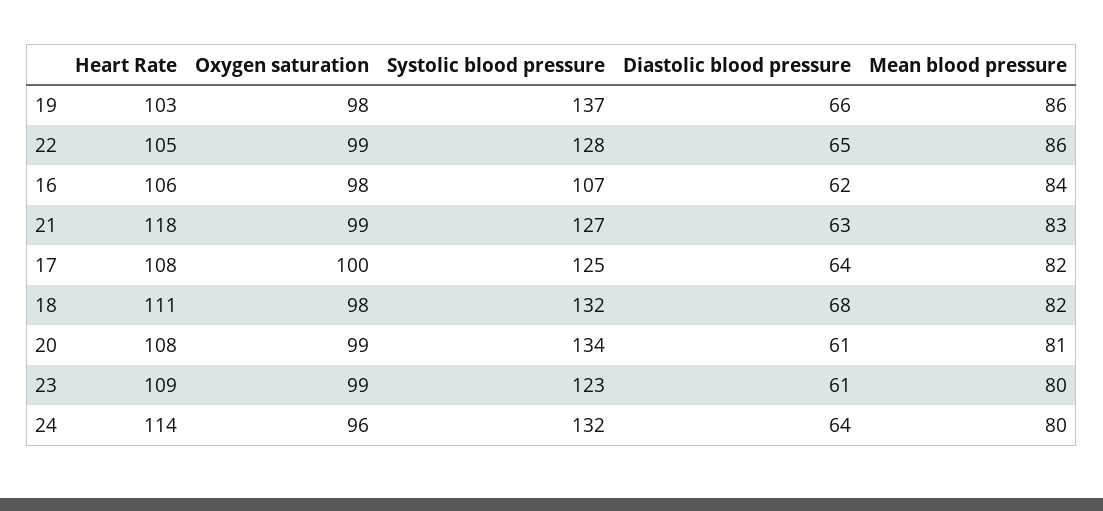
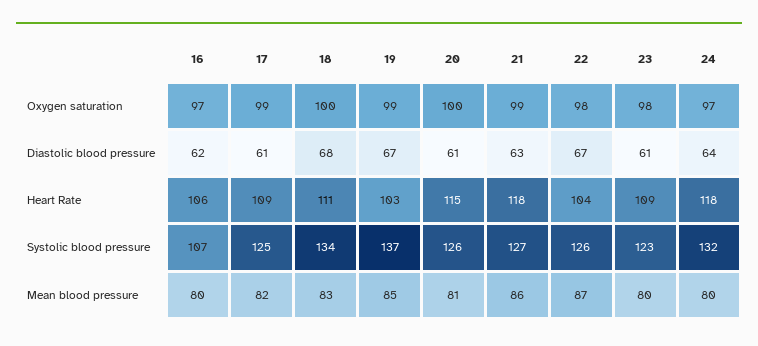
Oxygen saturation, 19: 98 -> 99
Diastolic blood pressure, 19: 66 -> 67
Mean blood pressure, 19: 86 -> 85
Heart Rate, 22: 105 -> 104
Oxygen saturation, 22: 99 -> 98
Systolic blood pressure, 22: 128 -> 126
Diastolic blood pressure, 22: 65 -> 67
Mean blood pressure, 22: 86 -> 87
Oxygen saturation, 16: 98 -> 97
Mean blood pressure, 16: 84 -> 80
Mean blood pressure, 21: 83 -> 86
Heart Rate, 17: 108 -> 109
Oxygen saturation, 17: 100 -> 99
Diastolic blood pressure, 17: 64 -> 61
Oxygen saturation, 18: 98 -> 100
Systolic blood pressure, 18: 132 -> 134
Mean blood pressure, 18: 82 -> 83
Heart Rate, 20: 108 -> 115
Oxygen saturation, 20: 99 -> 100
Systolic blood pressure, 20: 134 -> 126
Oxygen saturation, 23: 99 -> 98
Heart Rate, 24: 114 -> 118
Oxygen saturation, 24: 96 -> 97

